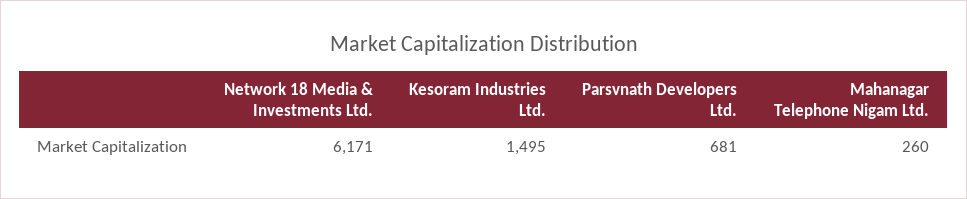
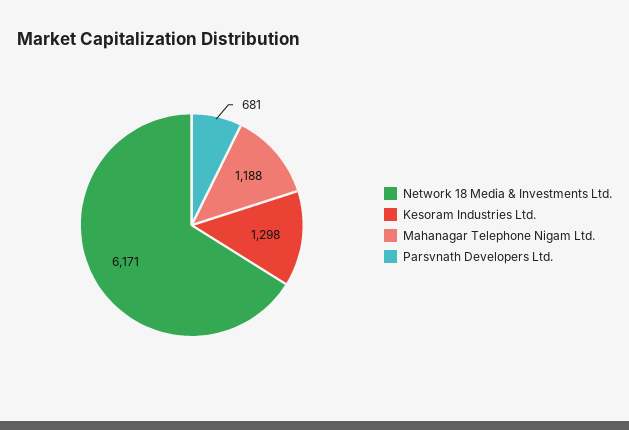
Kesoram Industries Ltd.: 1495 -> 1298
Mahanagar Telephone Nigam Ltd.: 260 -> 1188

